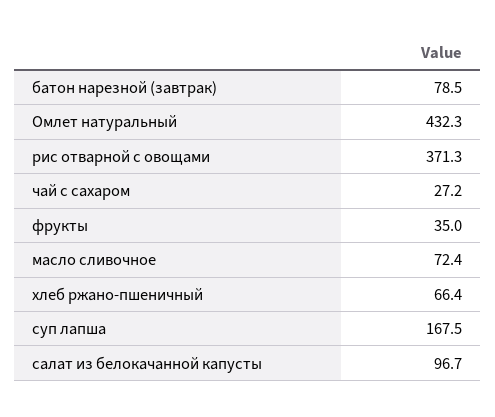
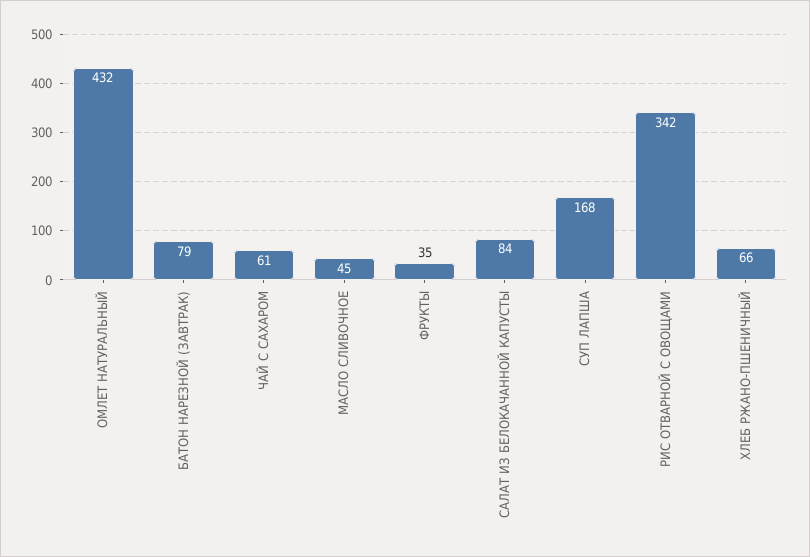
рис отварной с овощами: 371.3 -> 342
чай с сахаром: 27.2 -> 61
масло сливочное: 72.4 -> 45
салат из белокачанной капусты: 96.7 -> 84

